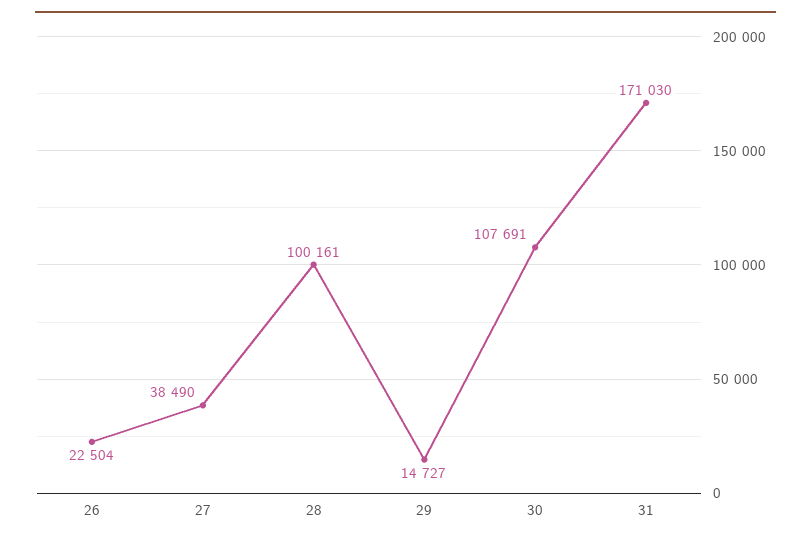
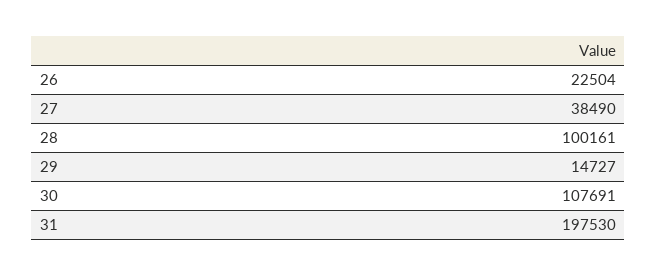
31: 171030 -> 197530

